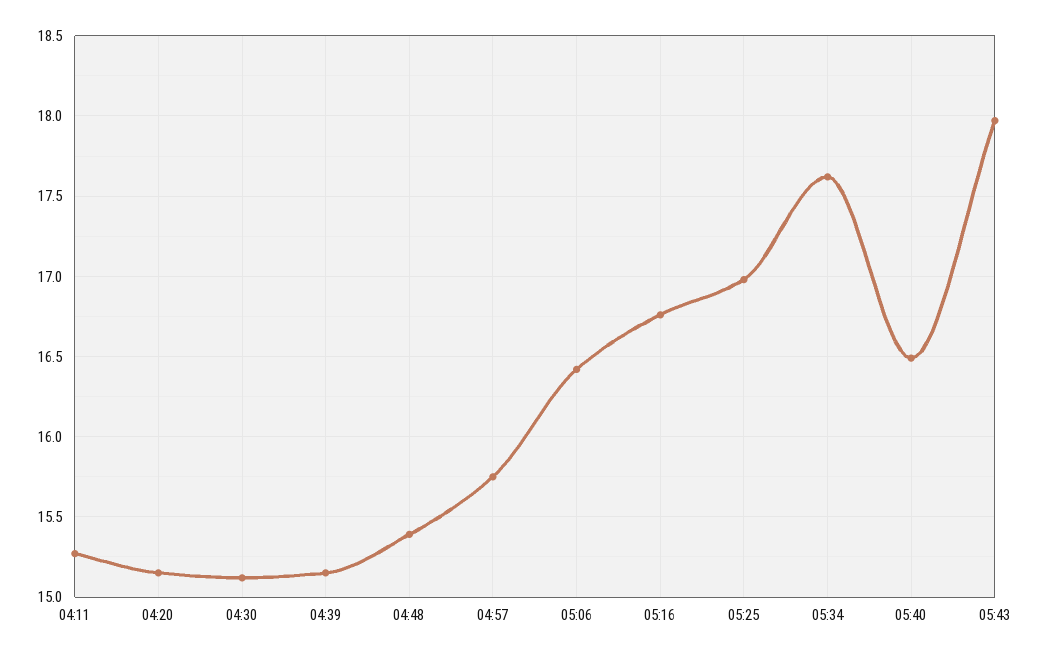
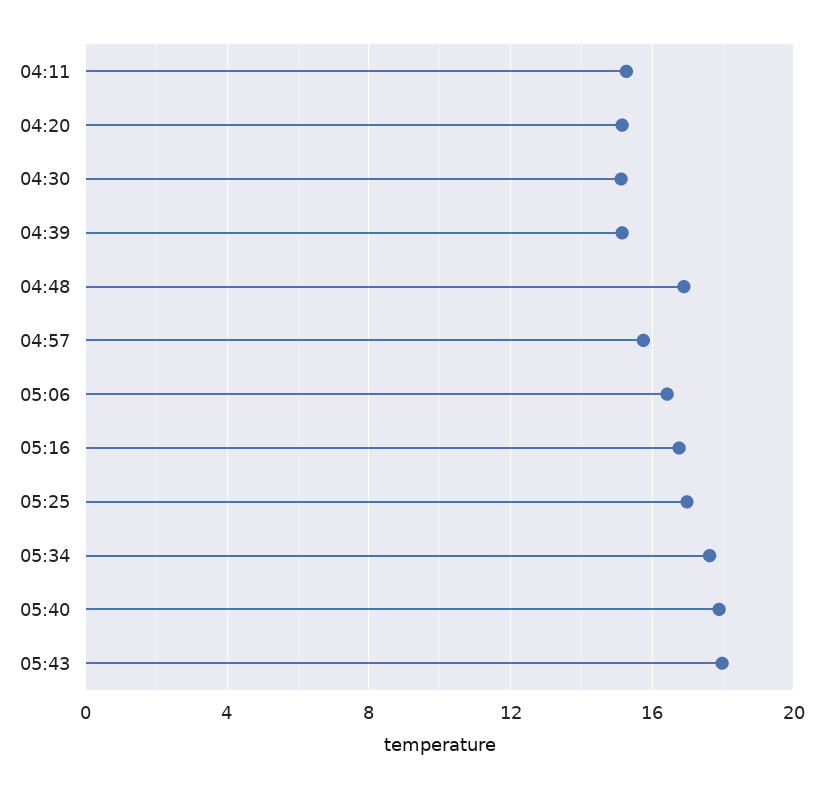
04:48: 15.4 -> 17
05:40: 16.5 -> 18

